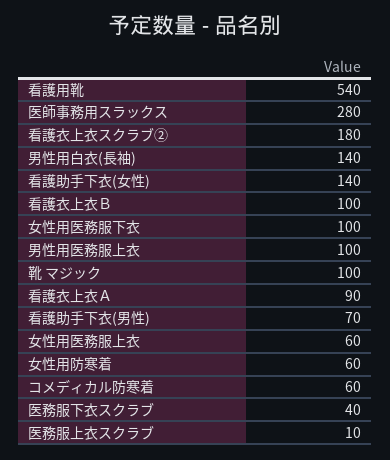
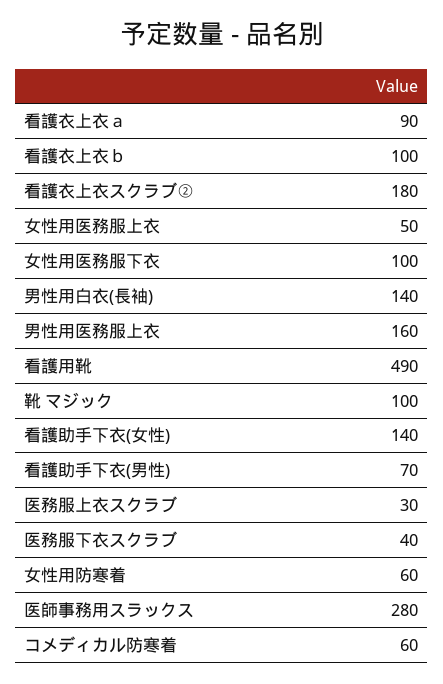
看護用靴: 540 -> 490
男性用医務服上衣: 100 -> 160
女性用医務服上衣: 60 -> 50
医務服上衣スクラブ: 10 -> 30

